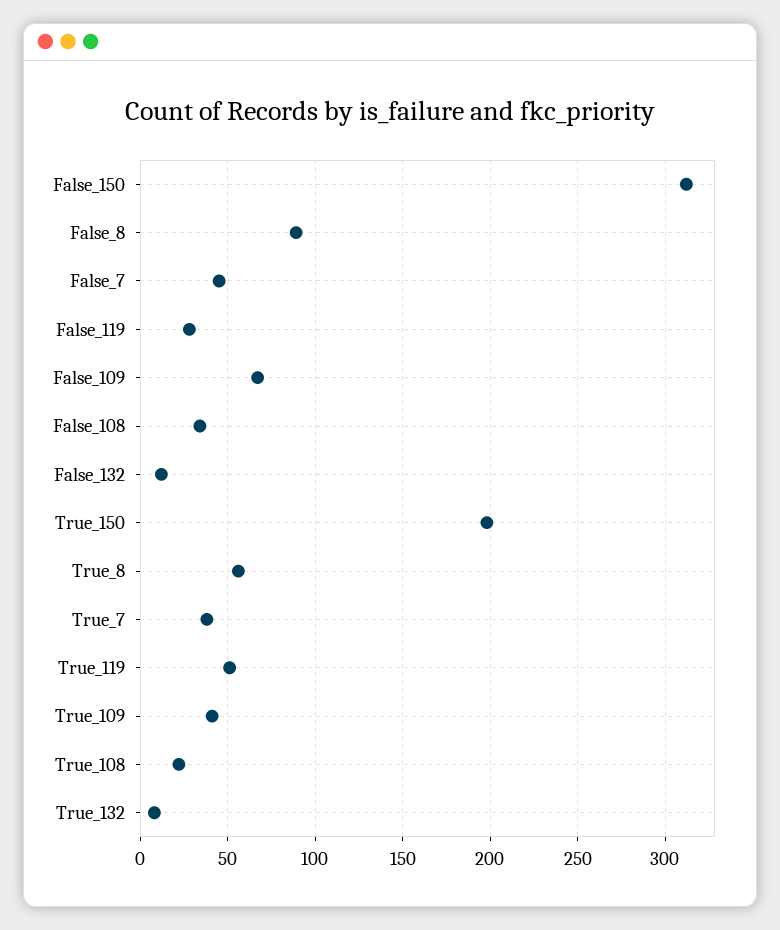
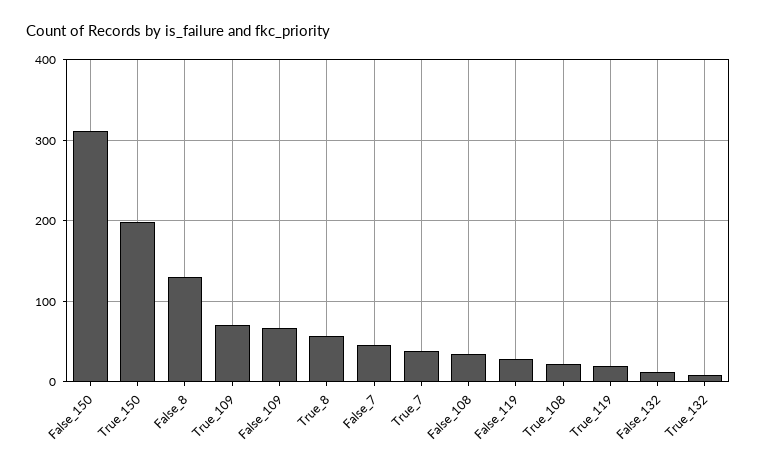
False_8: 90 -> 130
True_119: 50 -> 20
True_109: 40 -> 70

